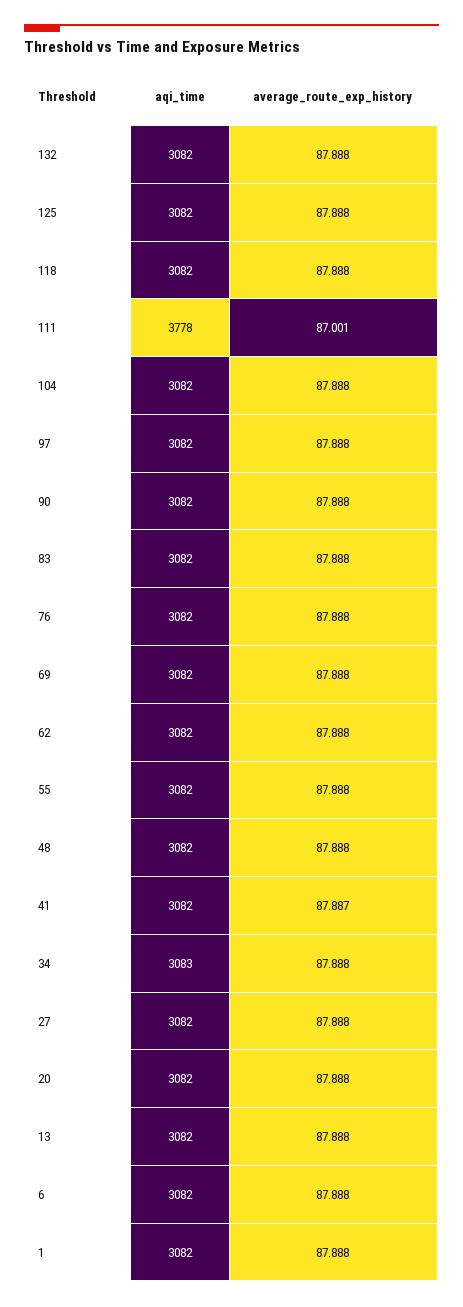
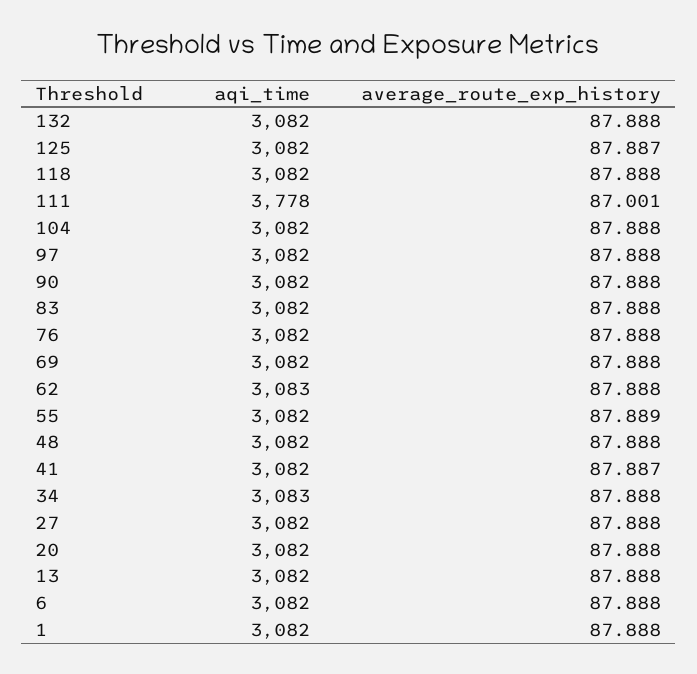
average_route_exp_history, 125: 87.888 -> 87.887
aqi_time, 62: 3082 -> 3083
average_route_exp_history, 55: 87.888 -> 87.889

